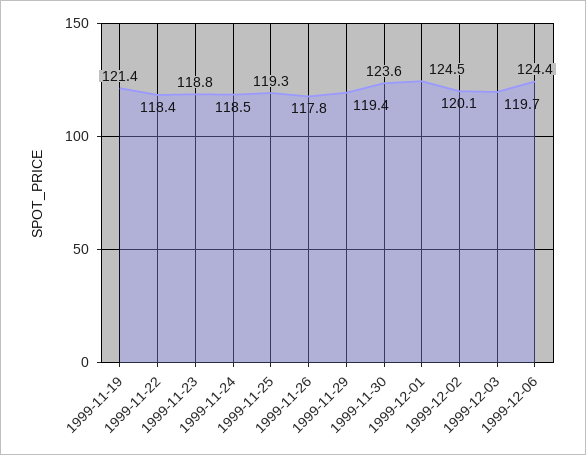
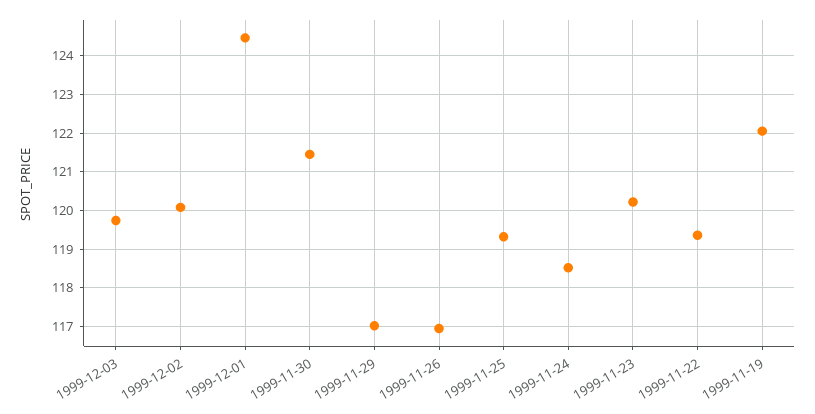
1999-11-19: 121.4 -> 122
1999-11-22: 118.4 -> 119.4
1999-11-23: 118.8 -> 120.2
1999-11-26: 117.8 -> 117
1999-11-29: 119.4 -> 117
1999-11-30: 123.6 -> 121.4
1999-12-06: 124.4 -> none

